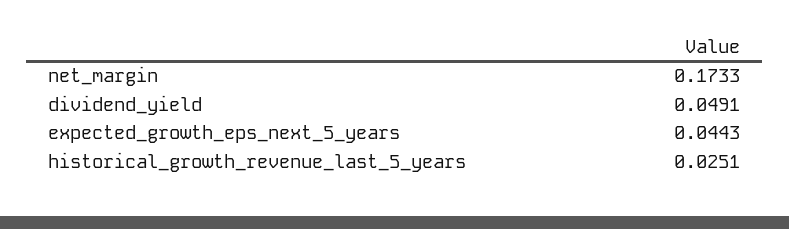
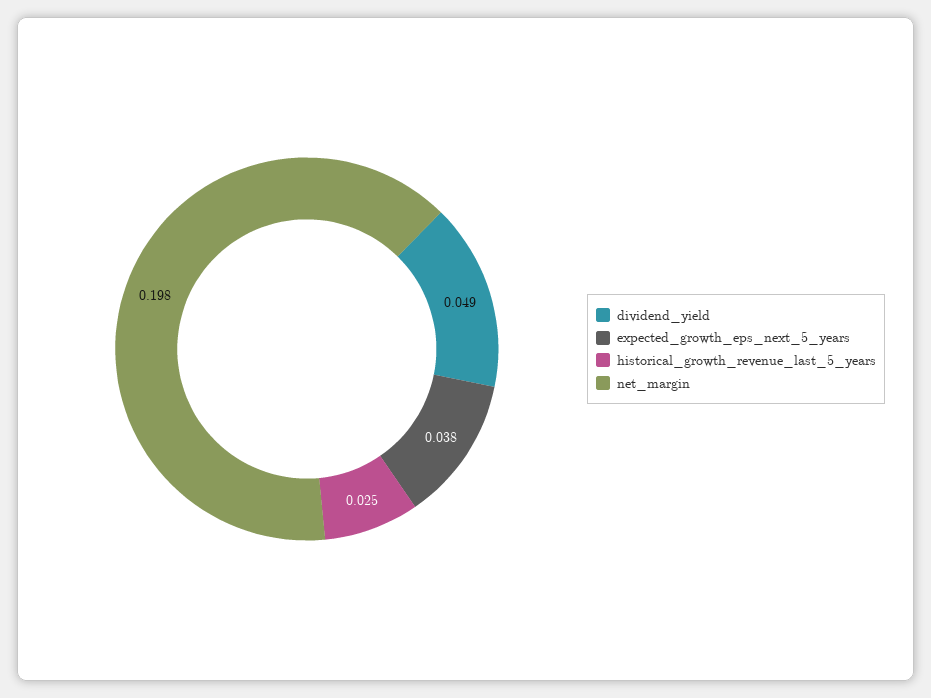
net_margin: 0.1733 -> 0.198
expected_growth_eps_next_5_years: 0.0443 -> 0.038

